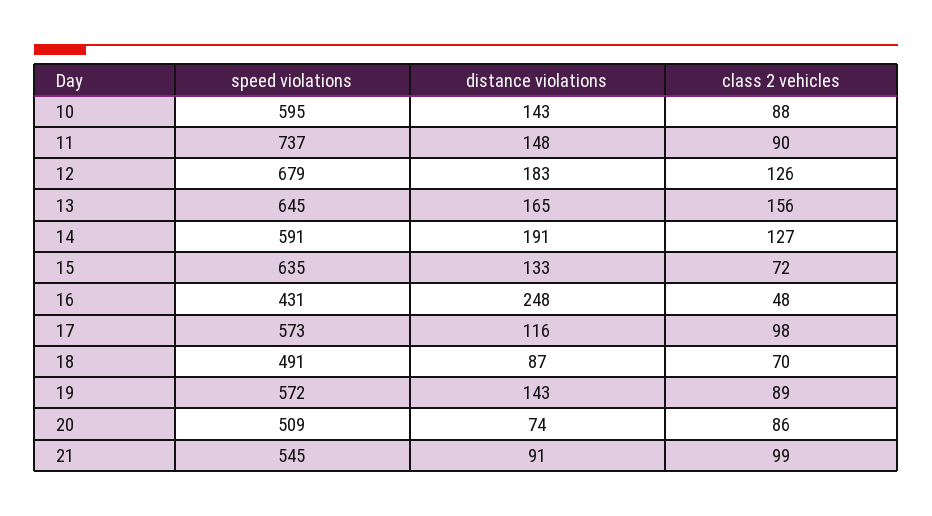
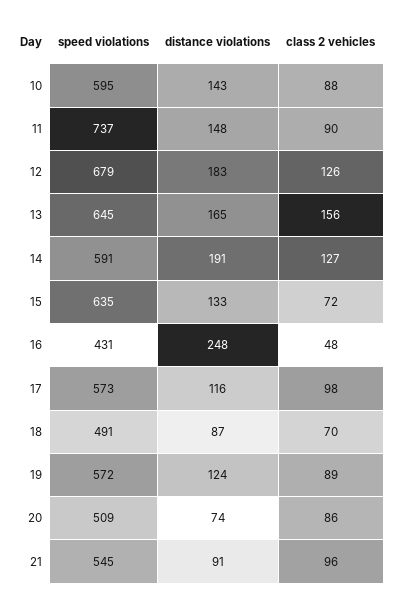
distance violations, 19: 143 -> 124
class 2 vehicles, 21: 99 -> 96

